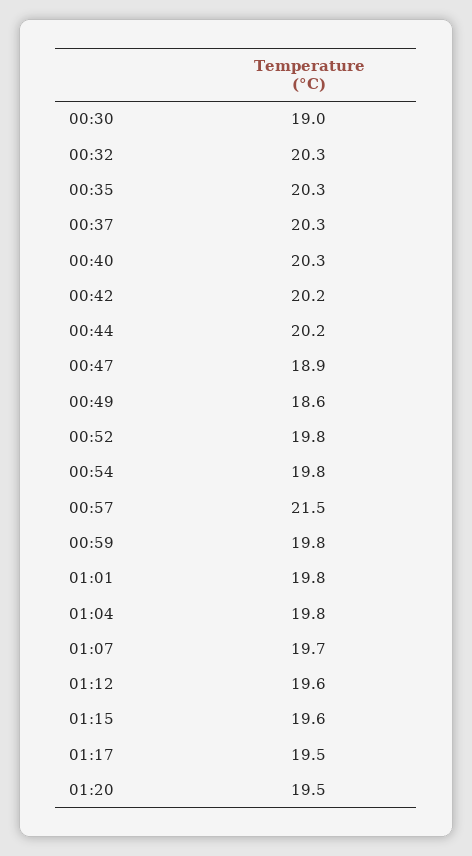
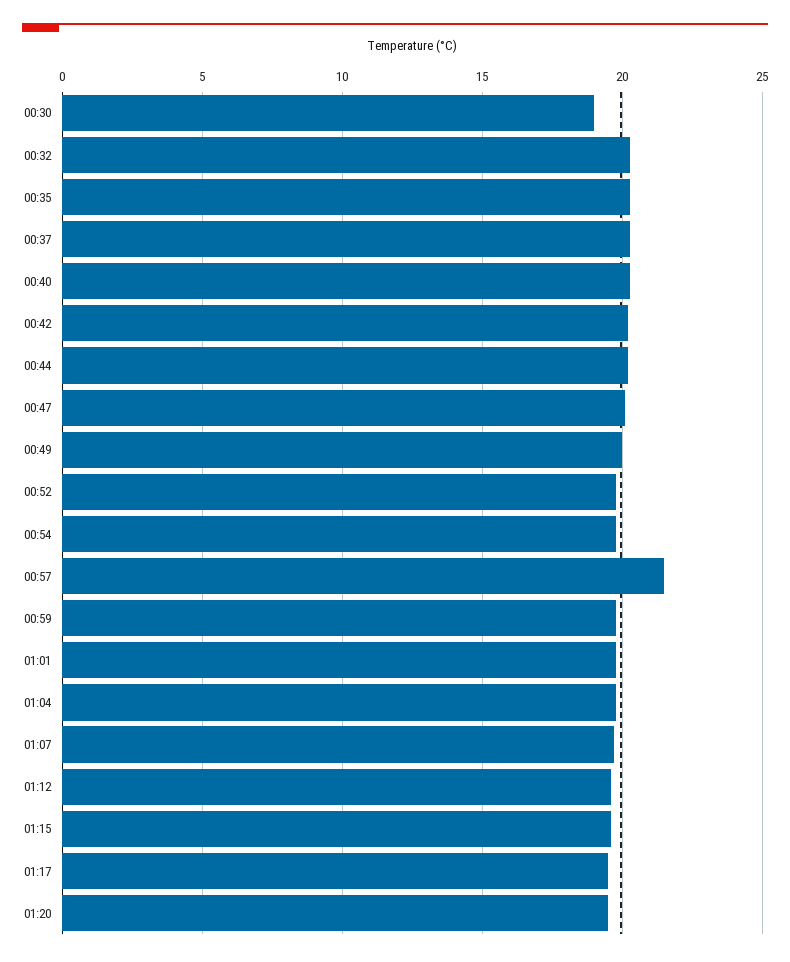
00:47: 18.9 -> 20
00:49: 18.6 -> 20

